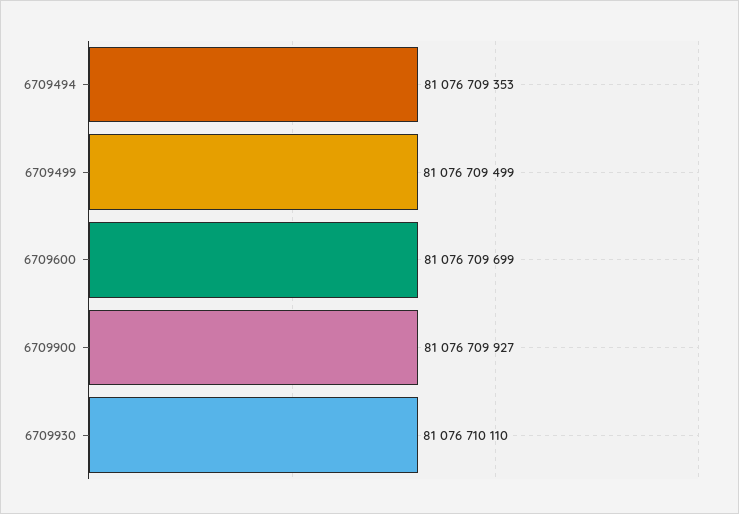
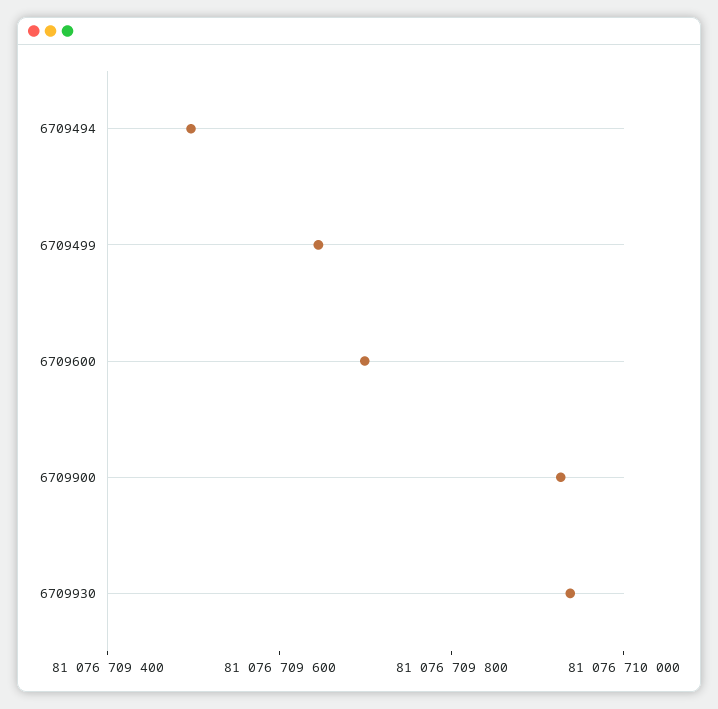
6709494: 81076709353 -> 81076709500
6709499: 81076709499 -> 81076709650
6709930: 81076710110 -> 81076709950

